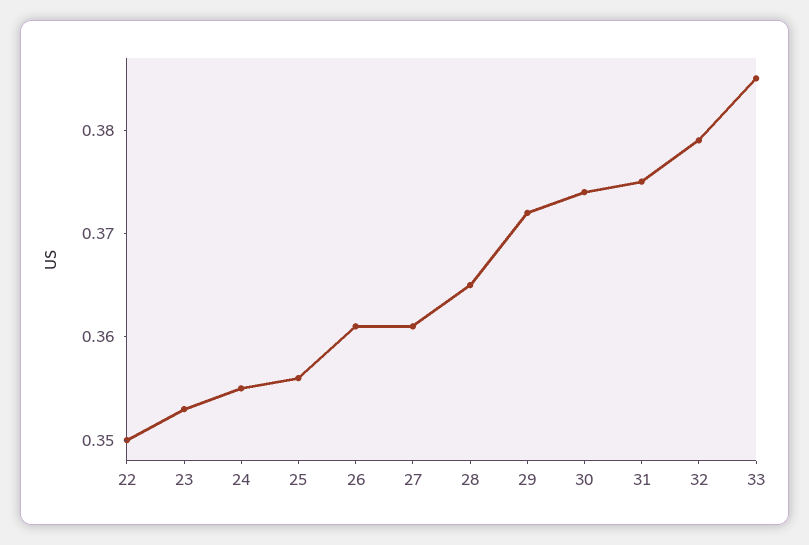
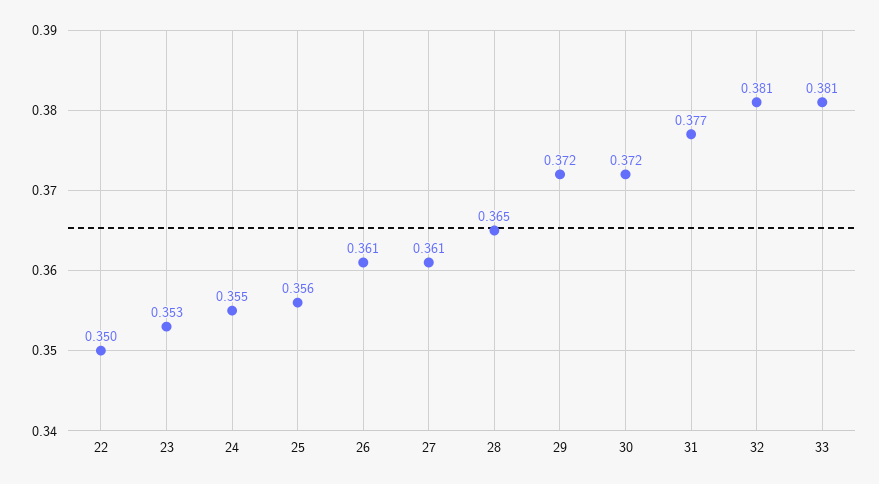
30: 0.374 -> 0.372
31: 0.375 -> 0.377
32: 0.379 -> 0.381
33: 0.385 -> 0.381

